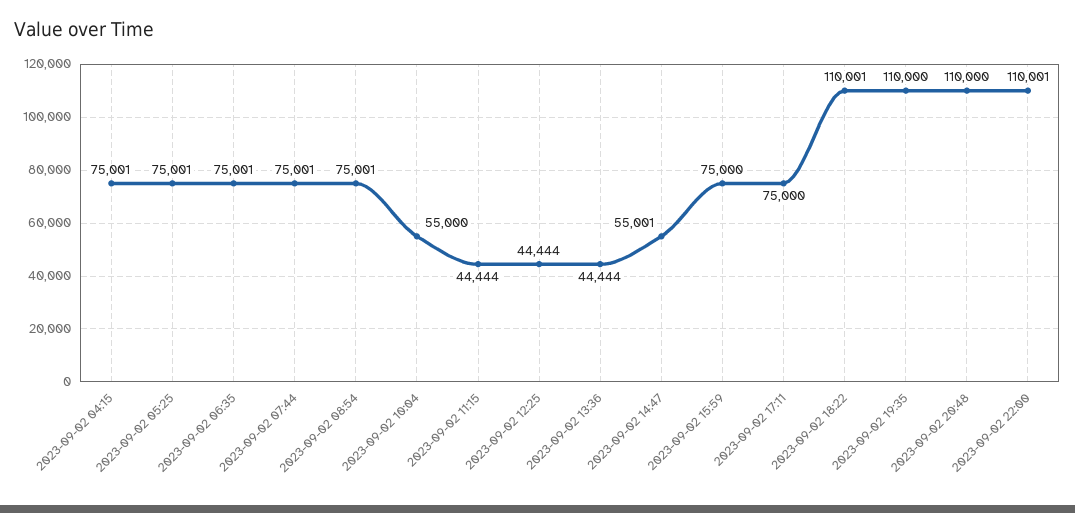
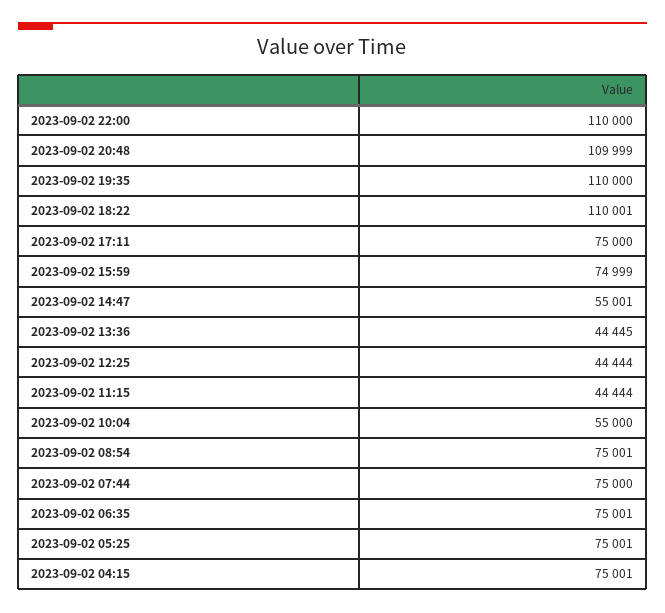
2023-09-02 07:44: 75001 -> 75000
2023-09-02 13:36: 44444 -> 44445
2023-09-02 15:59: 75000 -> 74999
2023-09-02 20:48: 110000 -> 109999
2023-09-02 22:00: 110001 -> 110000

